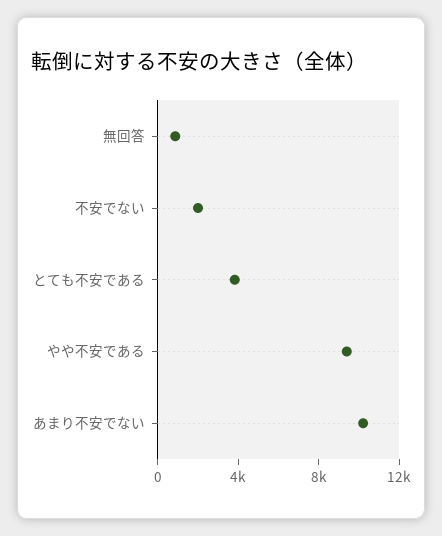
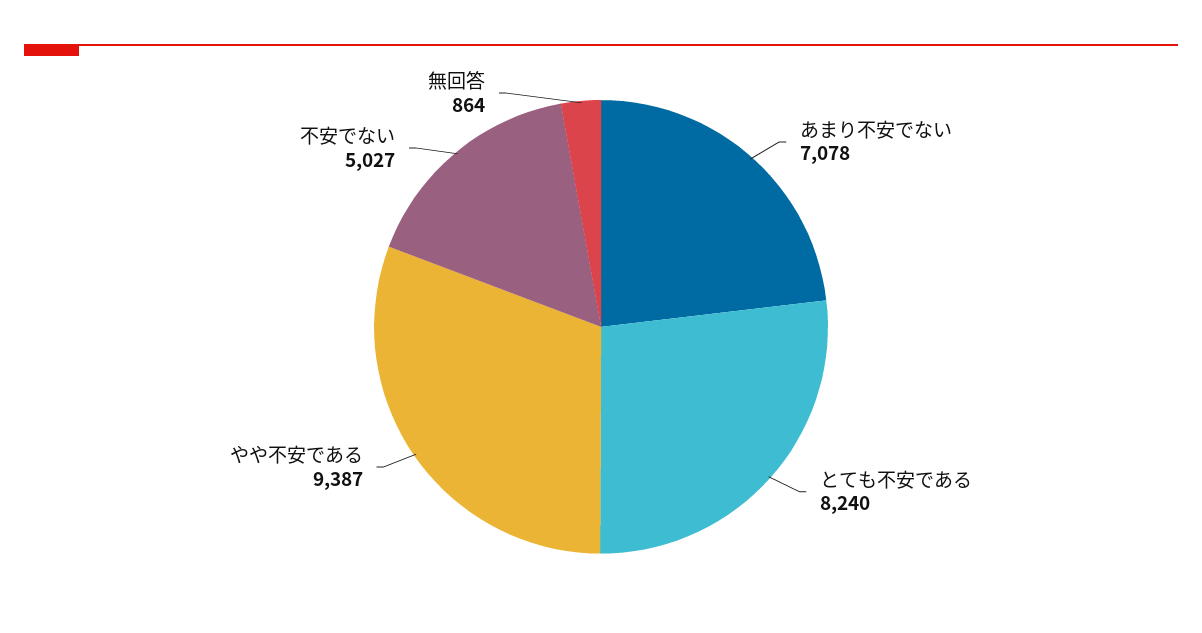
不安でない: 2000 -> 5027
とても不安である: 4000 -> 8240
あまり不安でない: 10000 -> 7078

